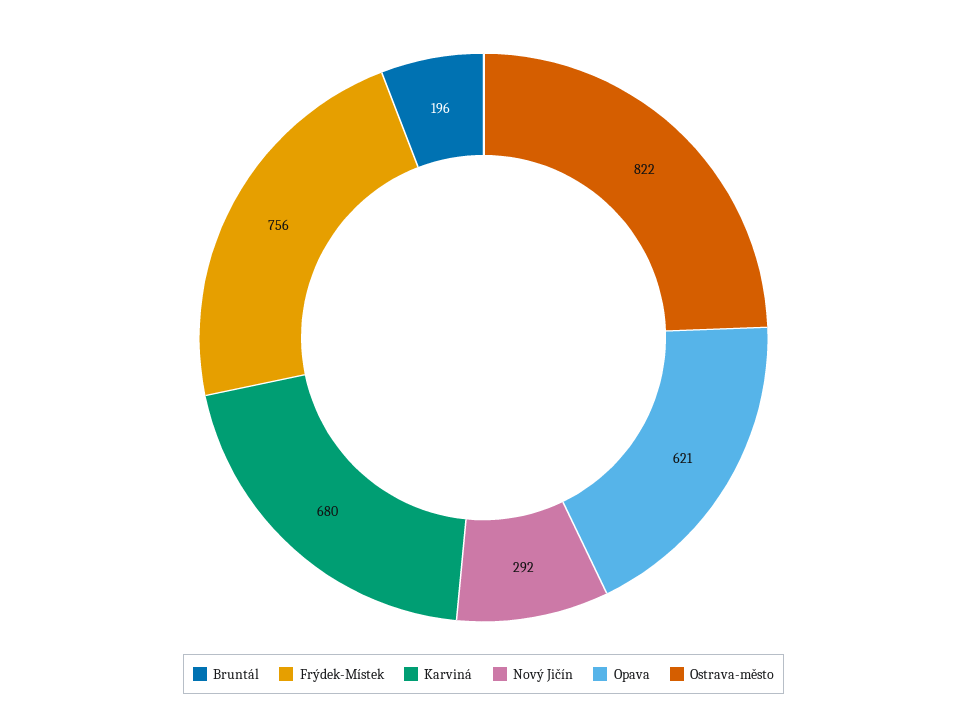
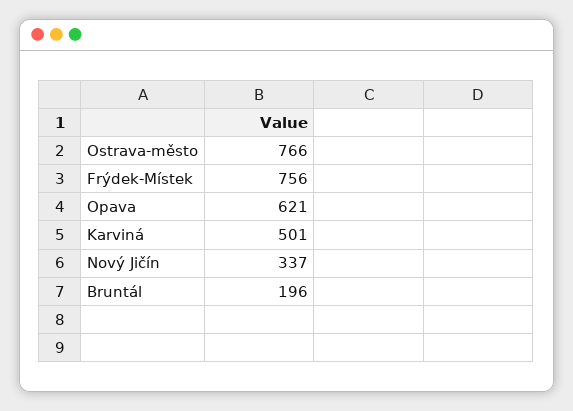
Karviná: 680 -> 501
Nový Jičín: 292 -> 337
Ostrava-město: 822 -> 766

